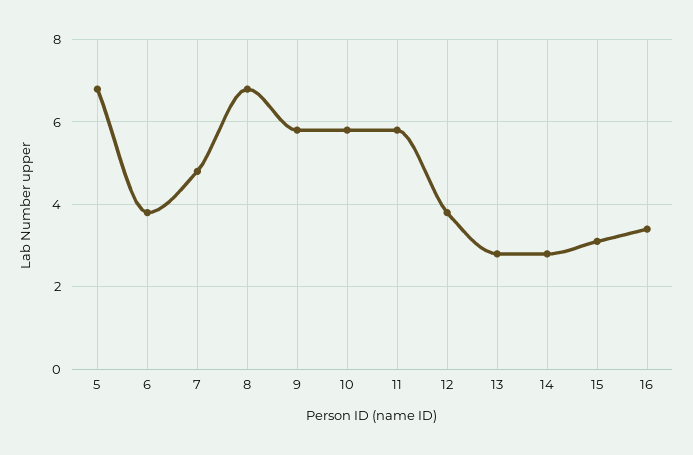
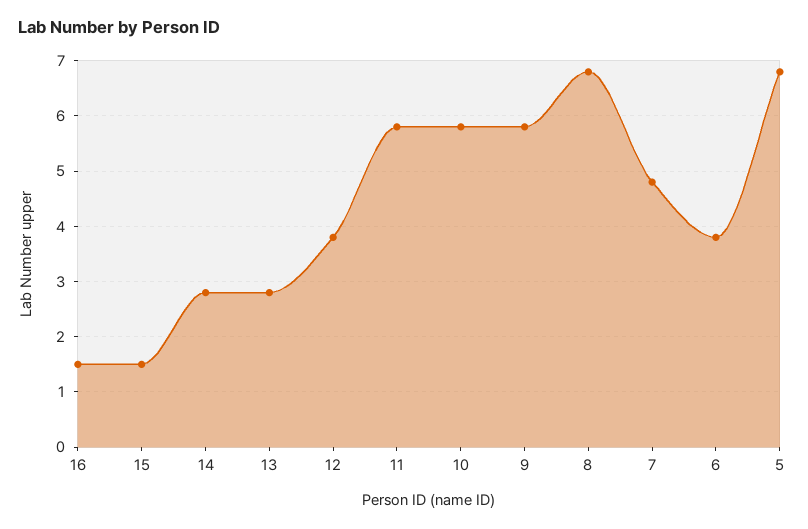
15: 3 -> 1.5
16: 3.5 -> 1.5

